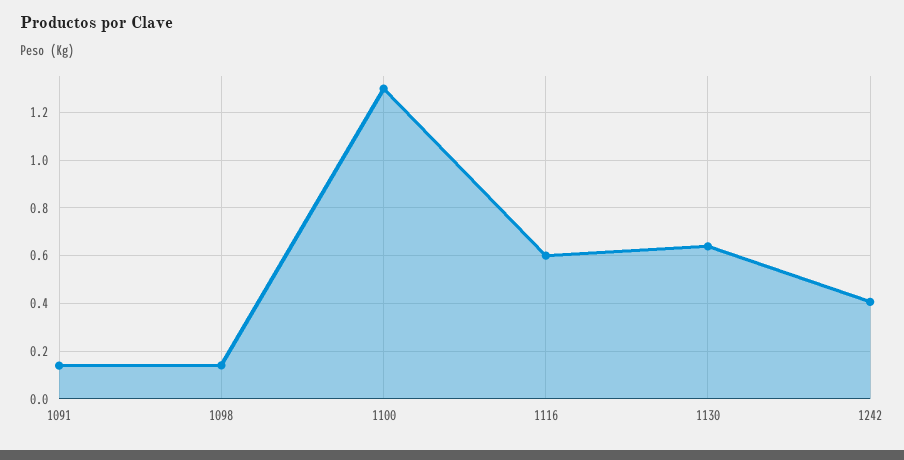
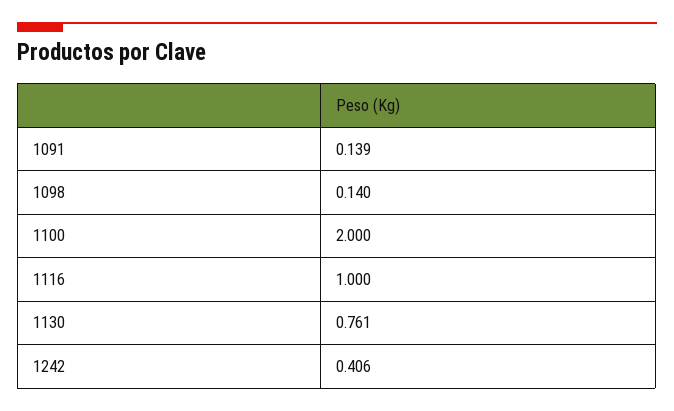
1100: 1.3 -> 2
1116: 0.6 -> 1
1130: 0.65 -> 0.761

